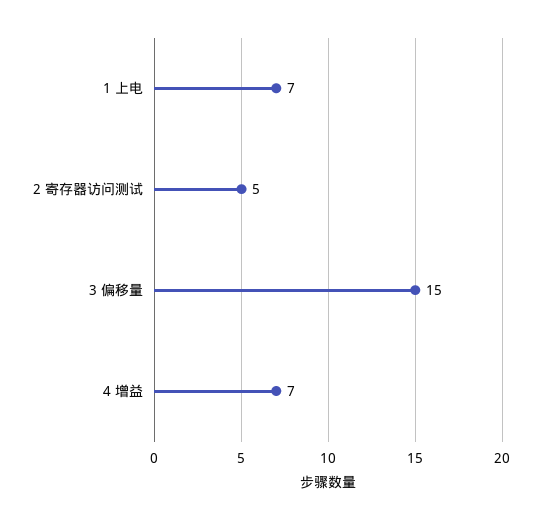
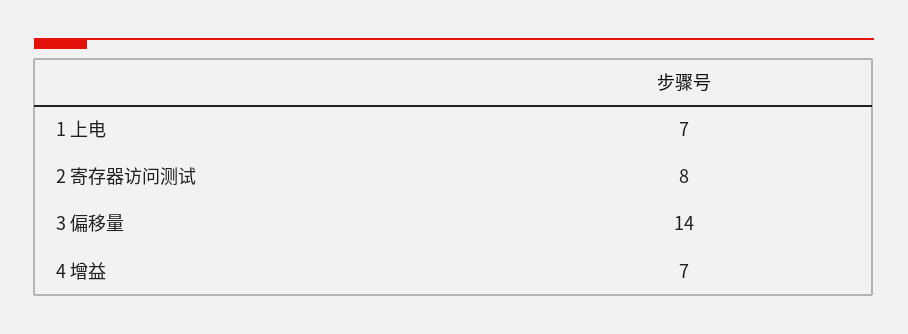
2 寄存器访问测试: 5 -> 8
3 偏移量: 15 -> 14

